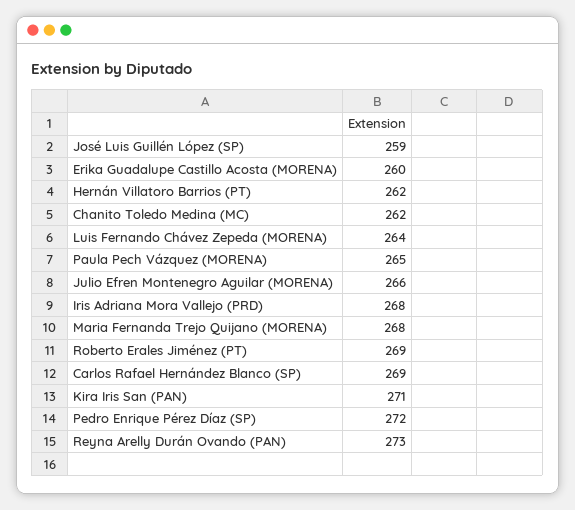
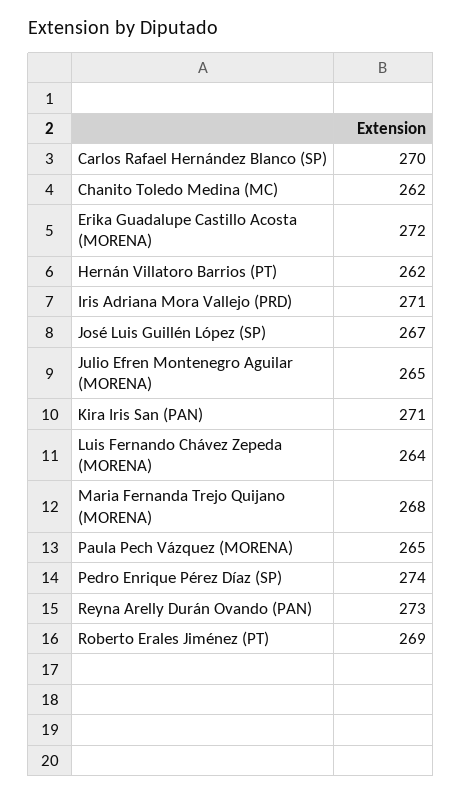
José Luis Guillén López (SP): 259 -> 267
Erika Guadalupe Castillo Acosta (MORENA): 260 -> 272
Julio Efren Montenegro Aguilar (MORENA): 266 -> 265
Iris Adriana Mora Vallejo (PRD): 268 -> 271
Carlos Rafael Hernández Blanco (SP): 269 -> 270
Pedro Enrique Pérez Díaz (SP): 272 -> 274

